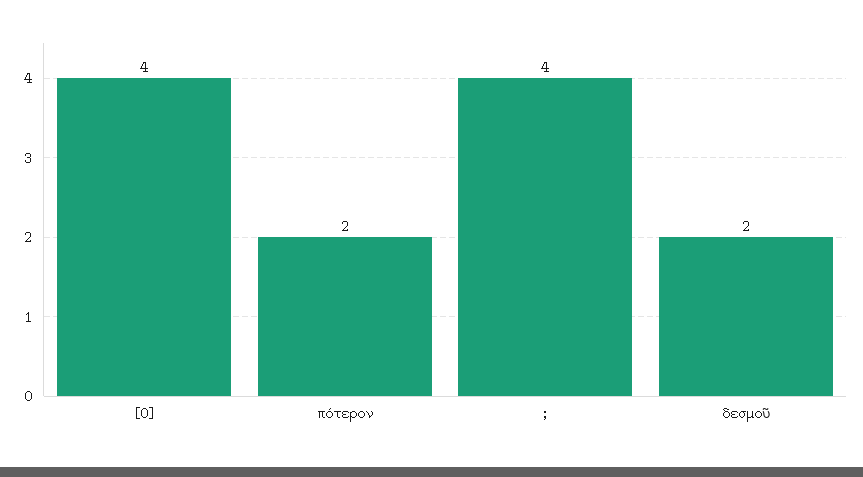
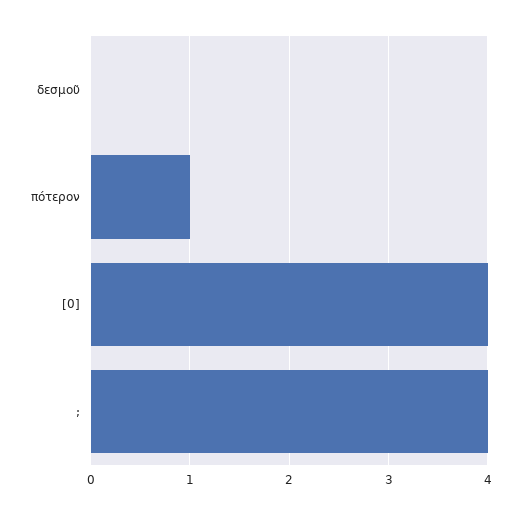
πότερον: 2 -> 1
δεσμοῦ: 2 -> 0

